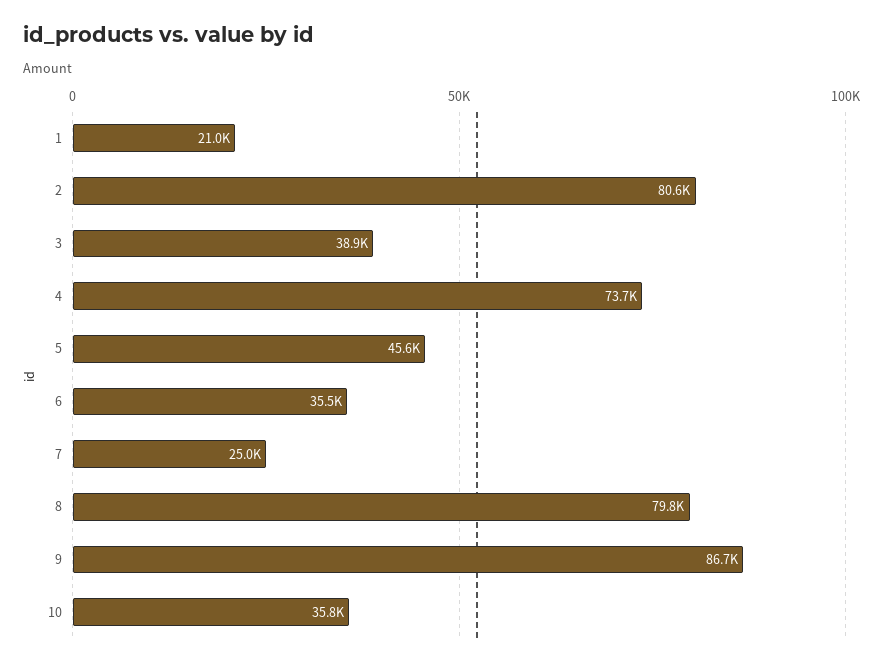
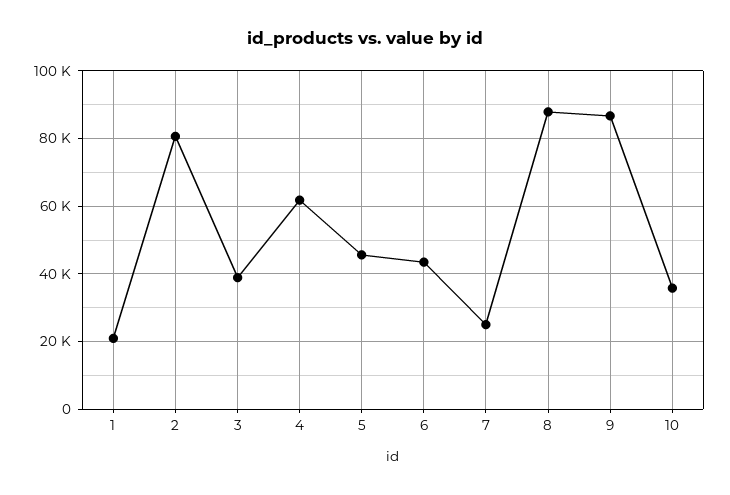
4: 73700 -> 62000
6: 35500 -> 44000
8: 79800 -> 88000

